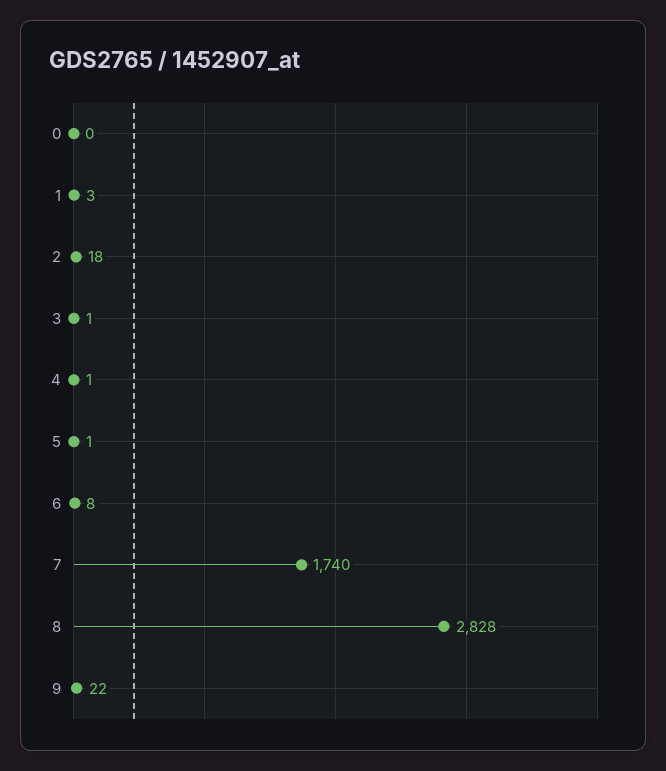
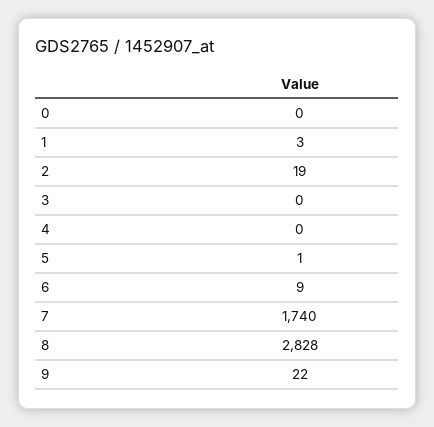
2: 18 -> 19
3: 1 -> 0
4: 1 -> 0
6: 8 -> 9

